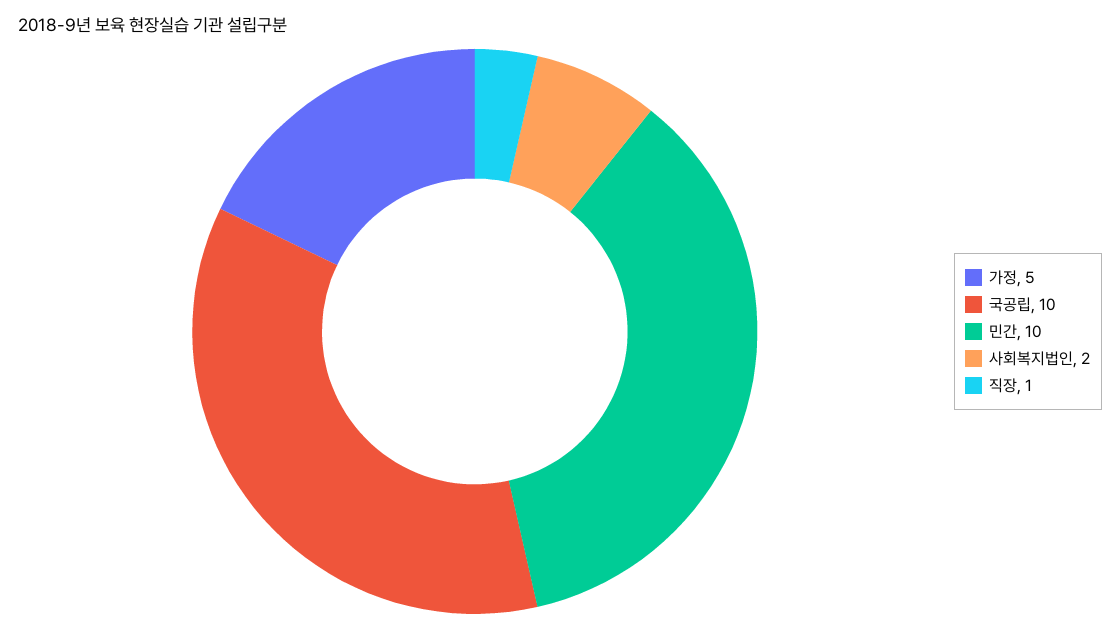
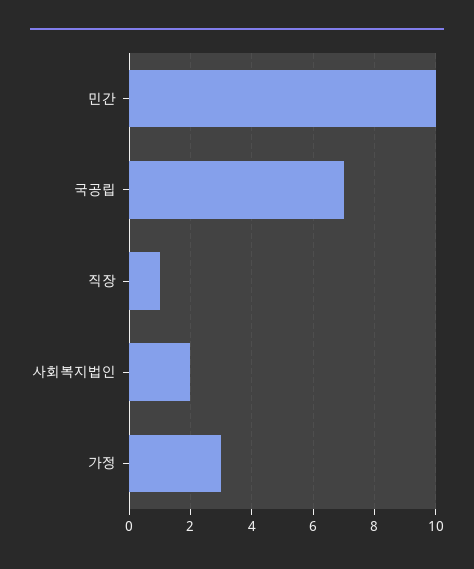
가정: 5 -> 3
국공립: 10 -> 7

